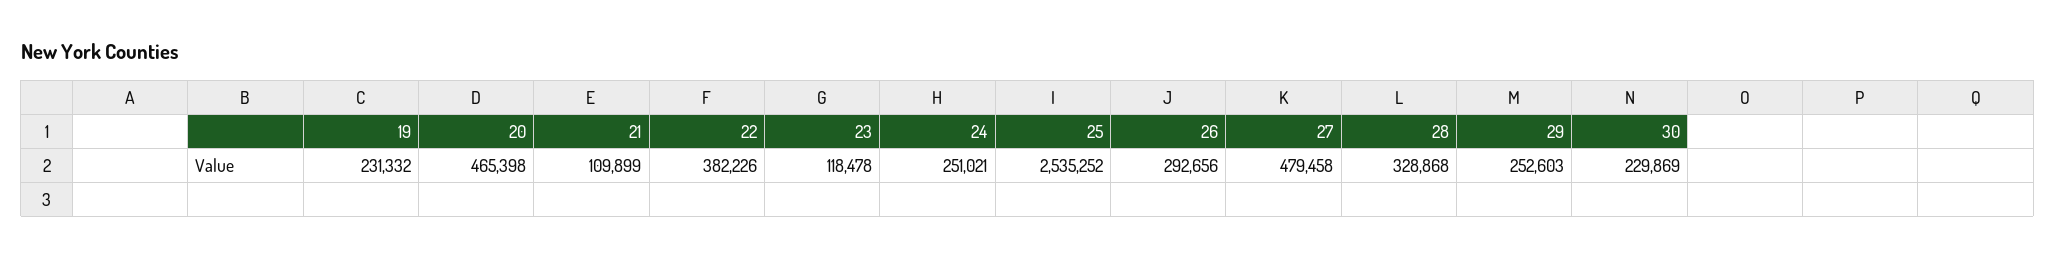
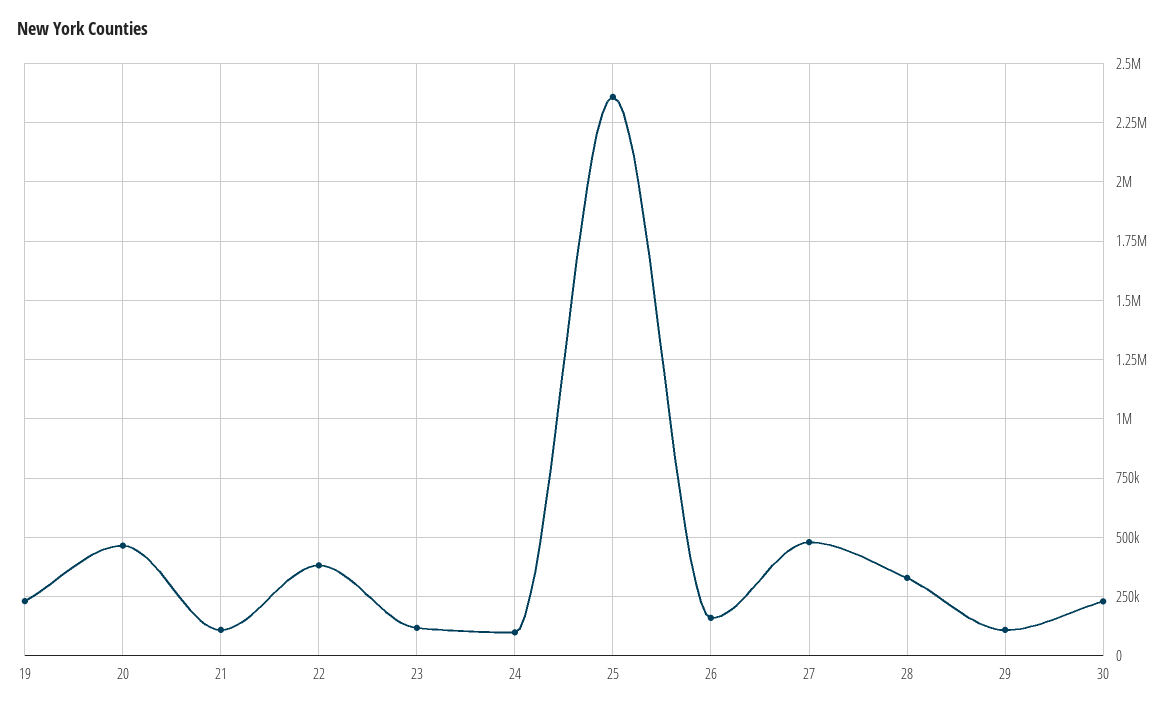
24: 251021 -> 100000
25: 2535252 -> 2350000
26: 292656 -> 150000
29: 252603 -> 100000

